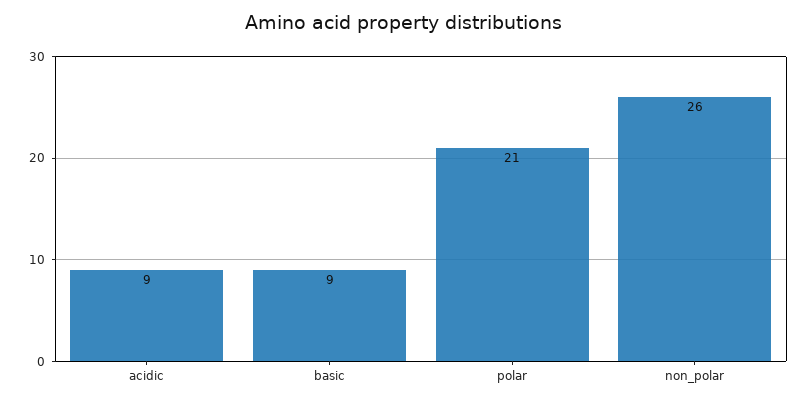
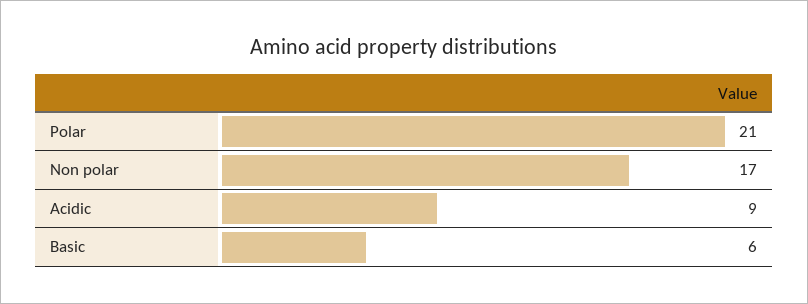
basic: 9 -> 6
non_polar: 26 -> 17

